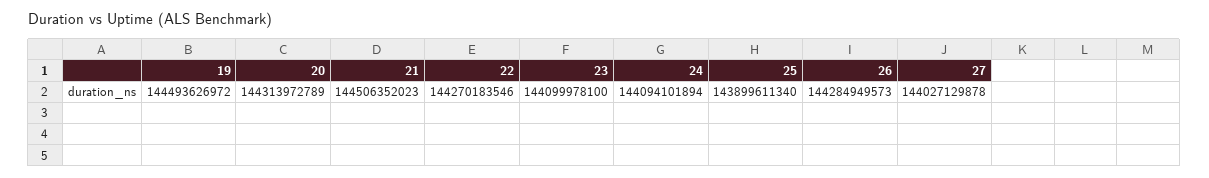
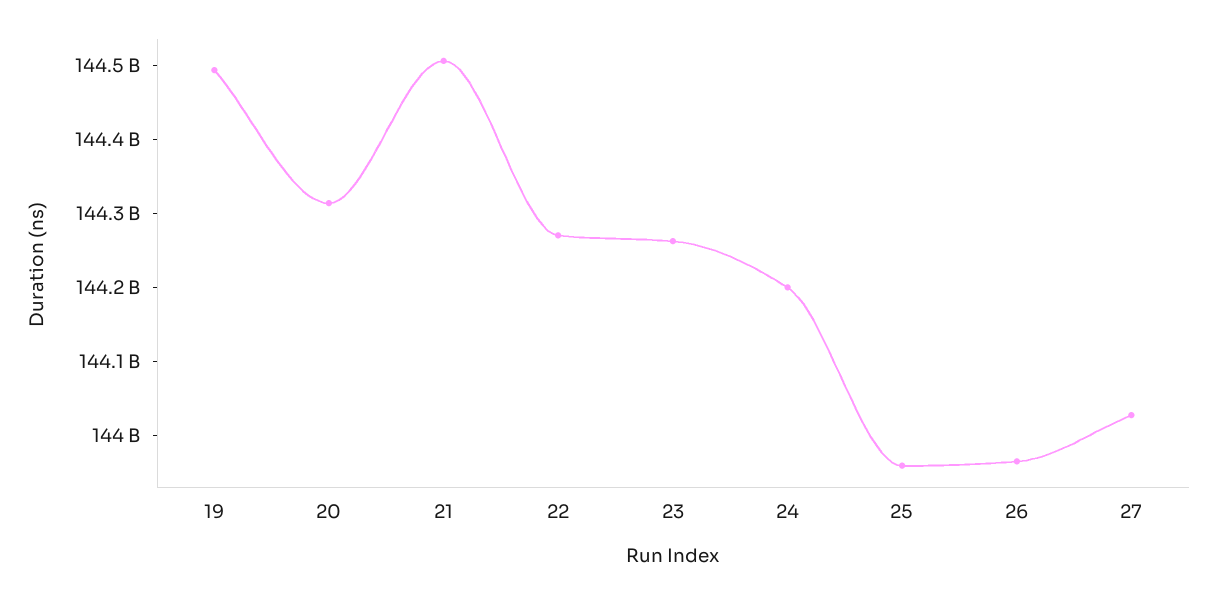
23: 144099978100 -> 144260000000
24: 144094101894 -> 144200000000
25: 143899611340 -> 143960000000
26: 144284949573 -> 143960000000

